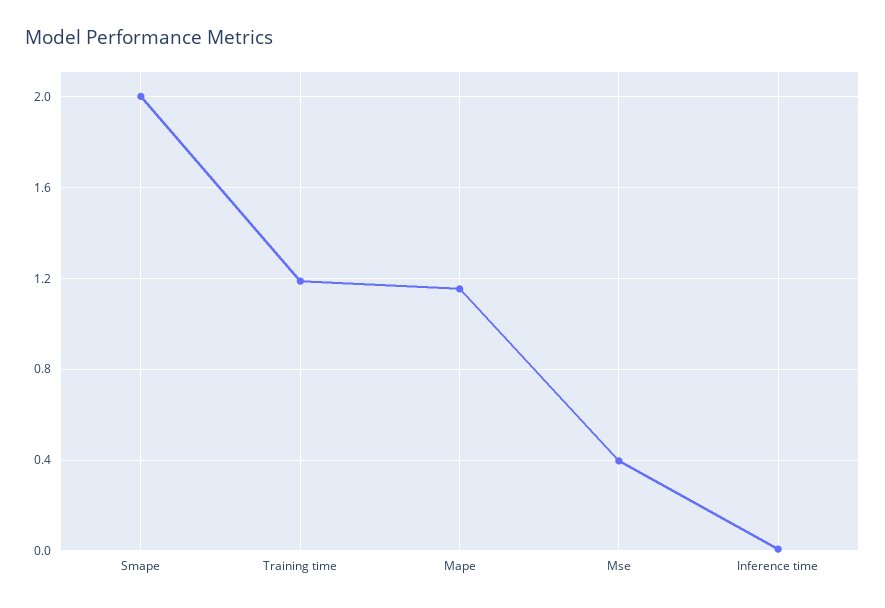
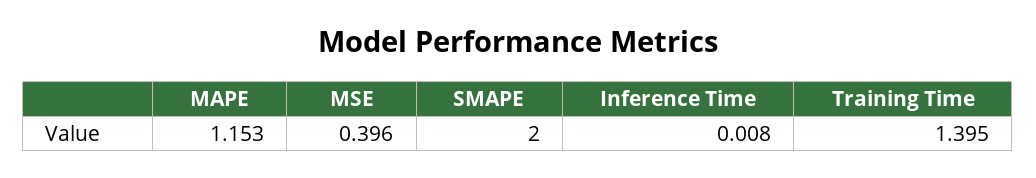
Training time: 1.2 -> 1.395

